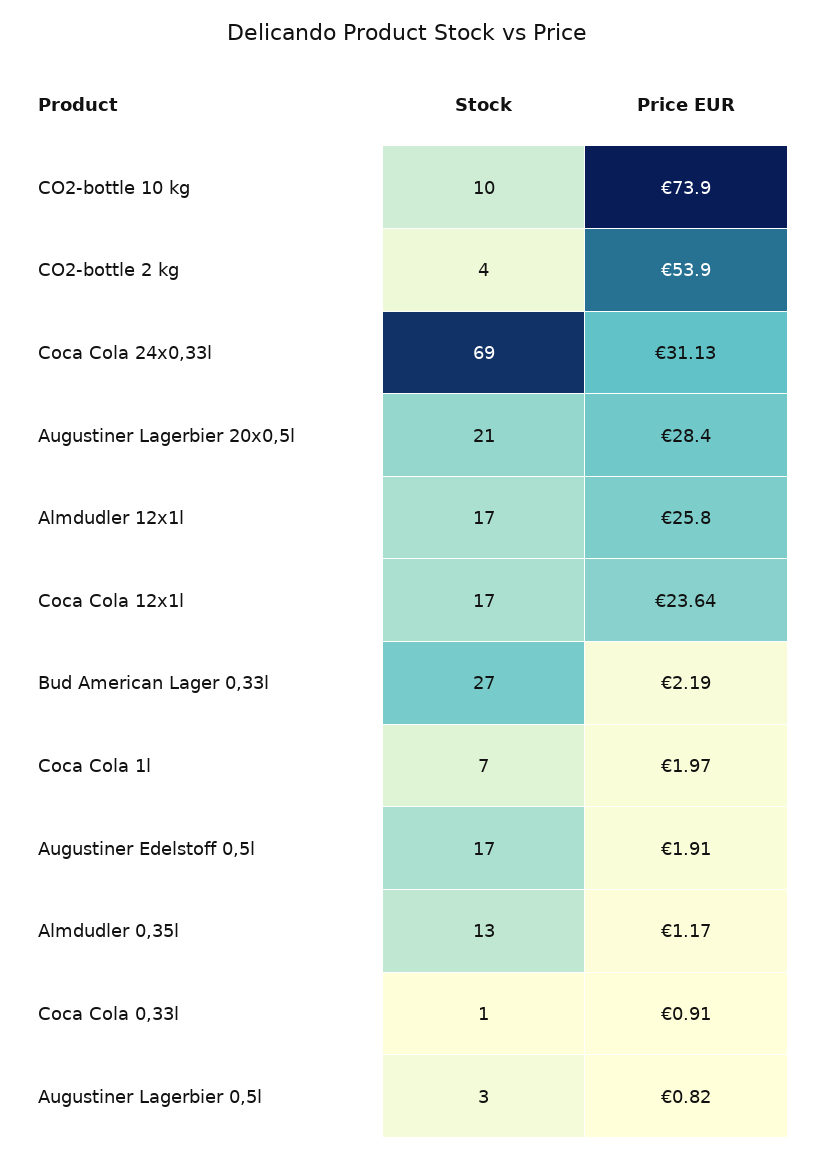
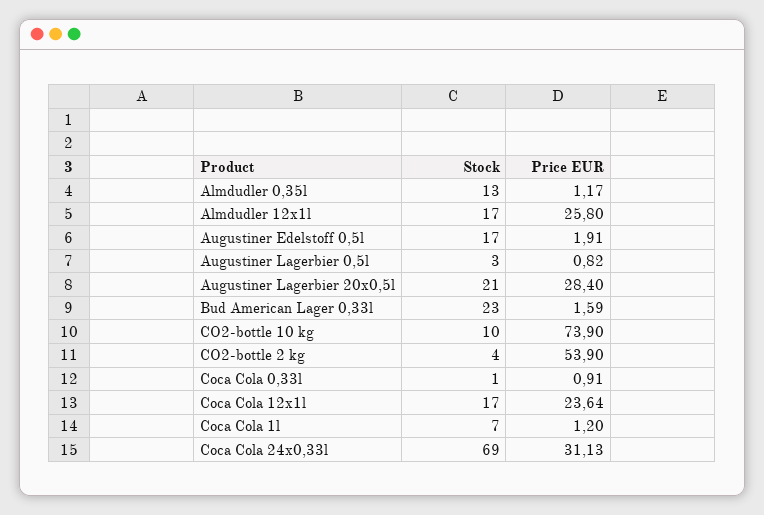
Stock, Bud American Lager 0,33l: 27 -> 23
Price EUR, Bud American Lager 0,33l: 2.19 -> 1.59
Price EUR, Coca Cola 1l: 1.97 -> 1.2

